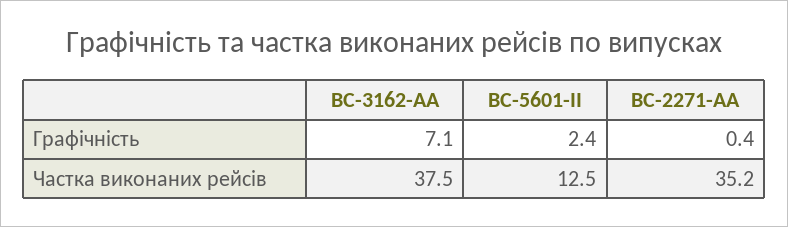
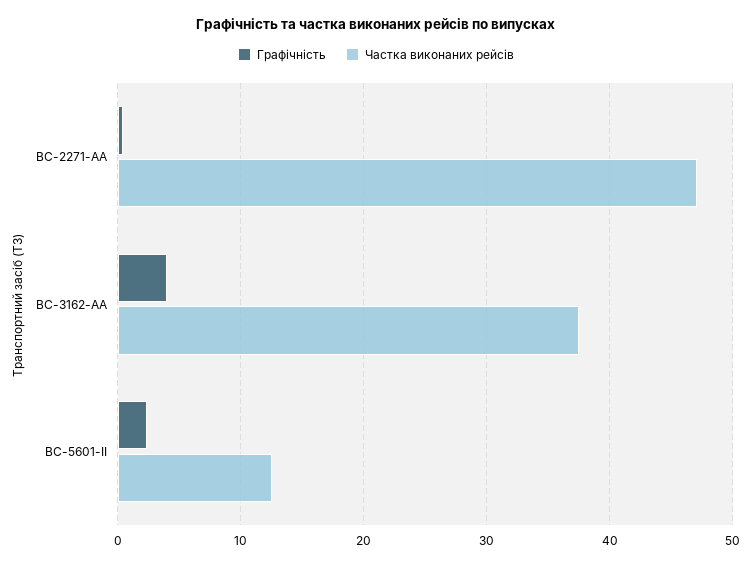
Графічність, BC-3162-AA: 7.1 -> 4
Частка виконаних рейсів, BC-2271-AA: 35.2 -> 47

